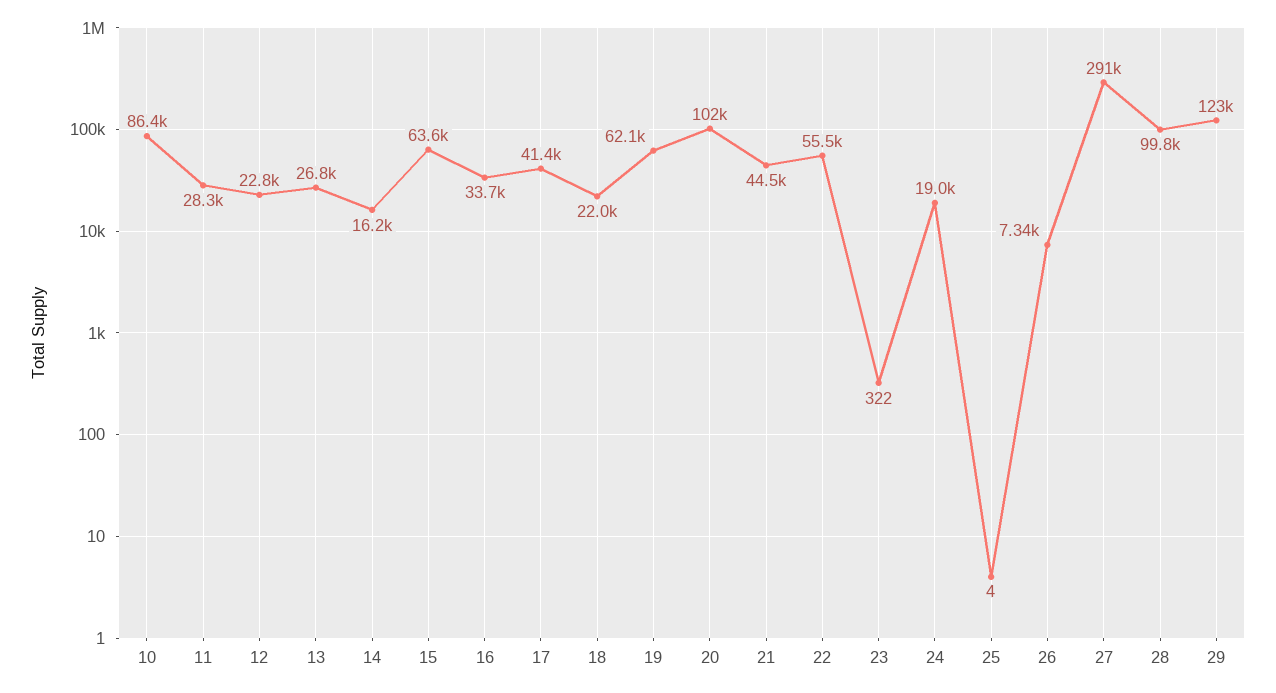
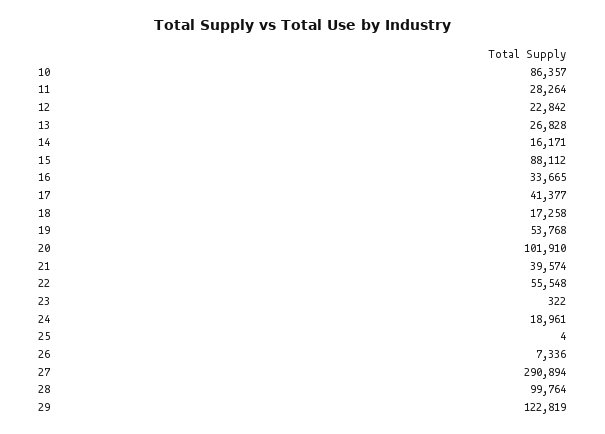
15: 63600 -> 88112
18: 22000 -> 17258
19: 62100 -> 53768
21: 44500 -> 39574

